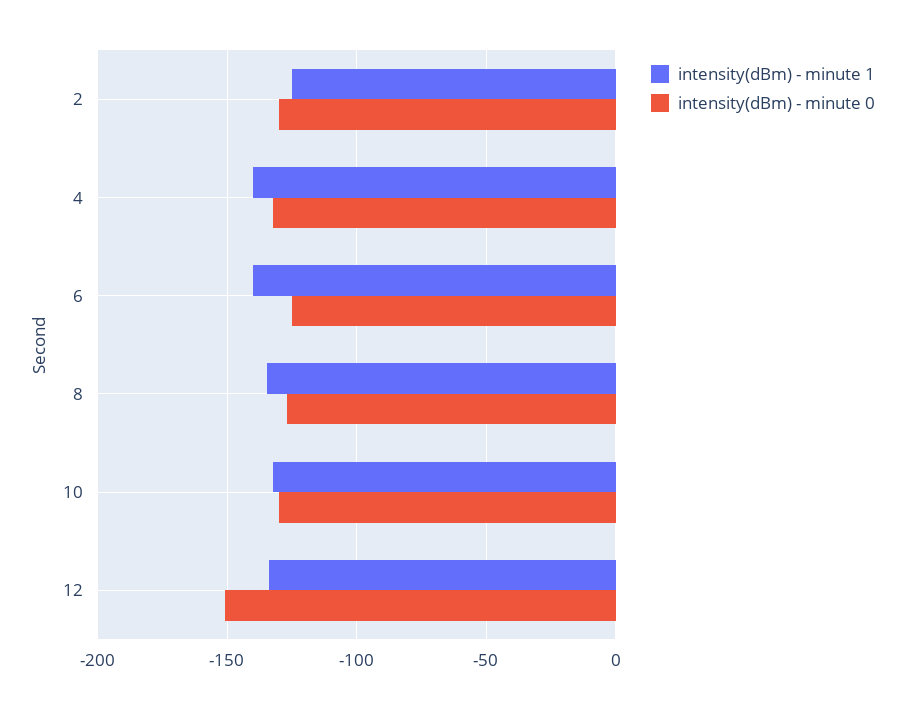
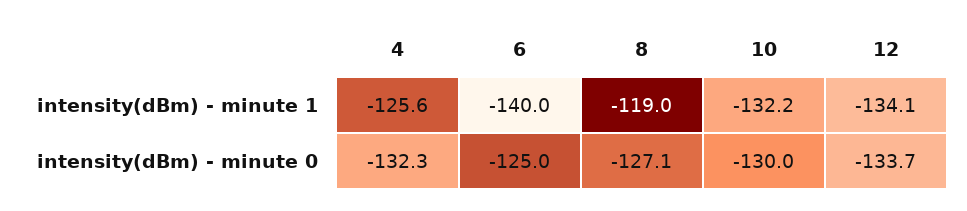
intensity(dBm) - minute 1, 2: -125 -> none
intensity(dBm) - minute 0, 2: -130 -> none
intensity(dBm) - minute 1, 4: -140 -> -125.6
intensity(dBm) - minute 1, 8: -135 -> -119
intensity(dBm) - minute 0, 12: -150 -> -133.7

